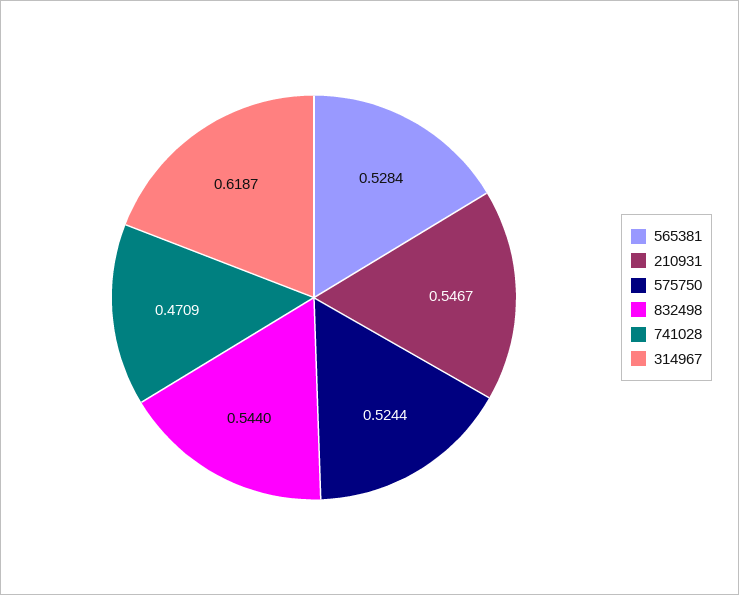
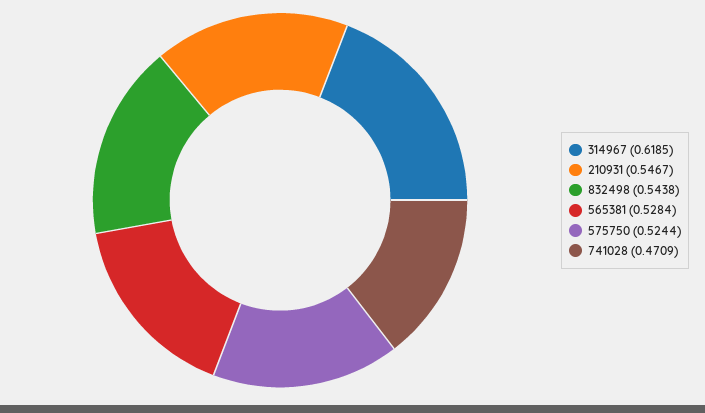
832498: 0.544 -> 0.5438
314967: 0.6187 -> 0.6185

